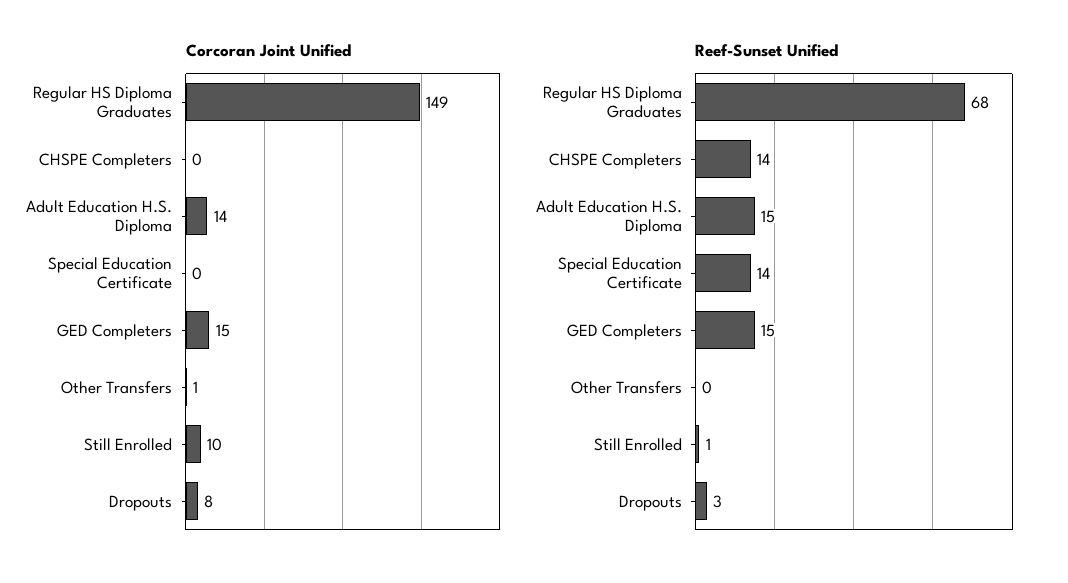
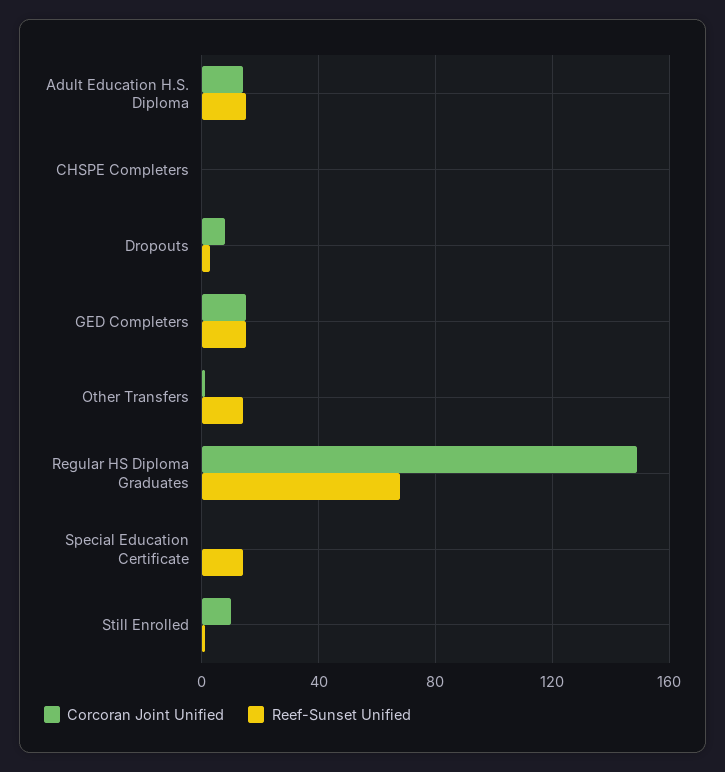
Reef-Sunset Unified, CHSPE Completers: 14 -> 0
Reef-Sunset Unified, Other Transfers: 0 -> 15

